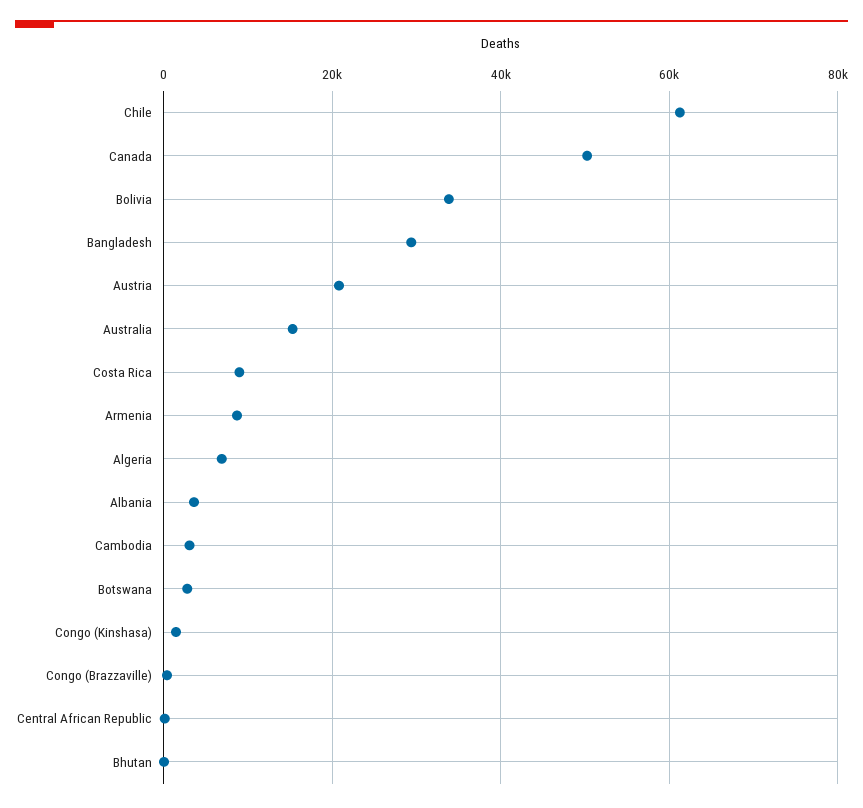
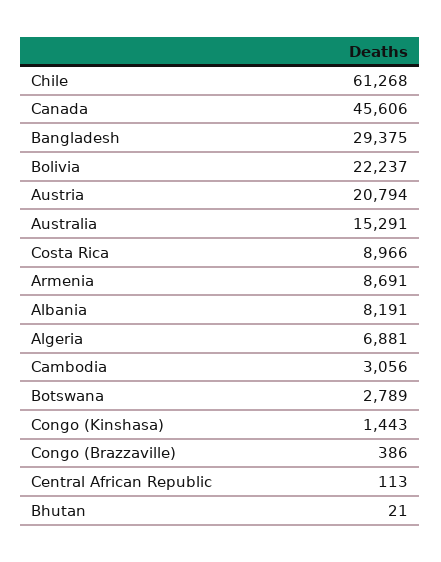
Canada: 50000 -> 45606
Bolivia: 34000 -> 22237
Albania: 4000 -> 8191

